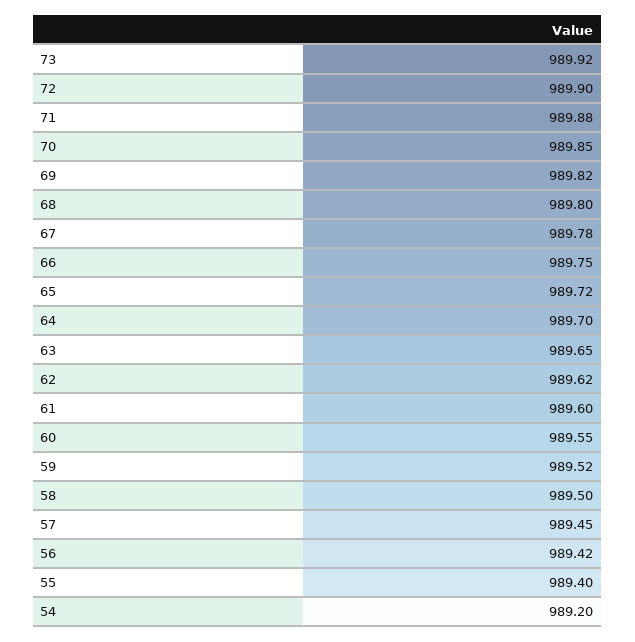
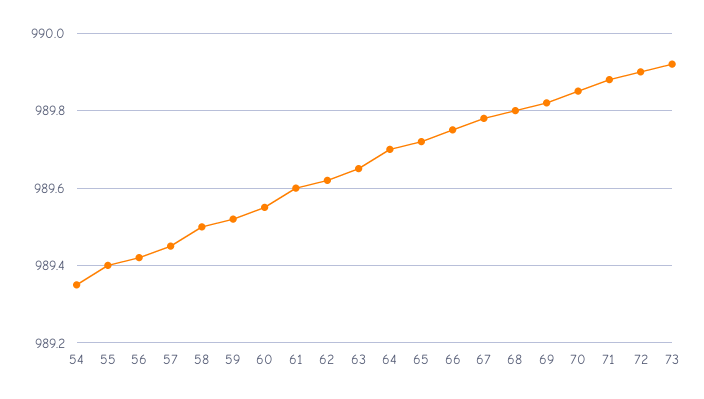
54: 989.2 -> 989.35

